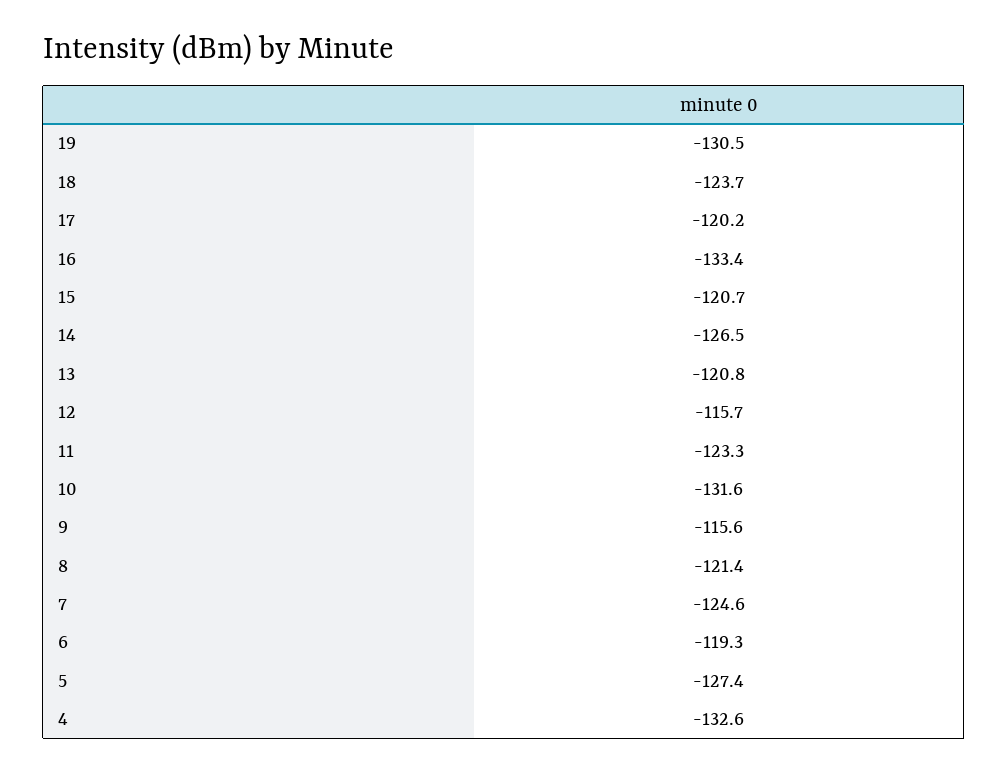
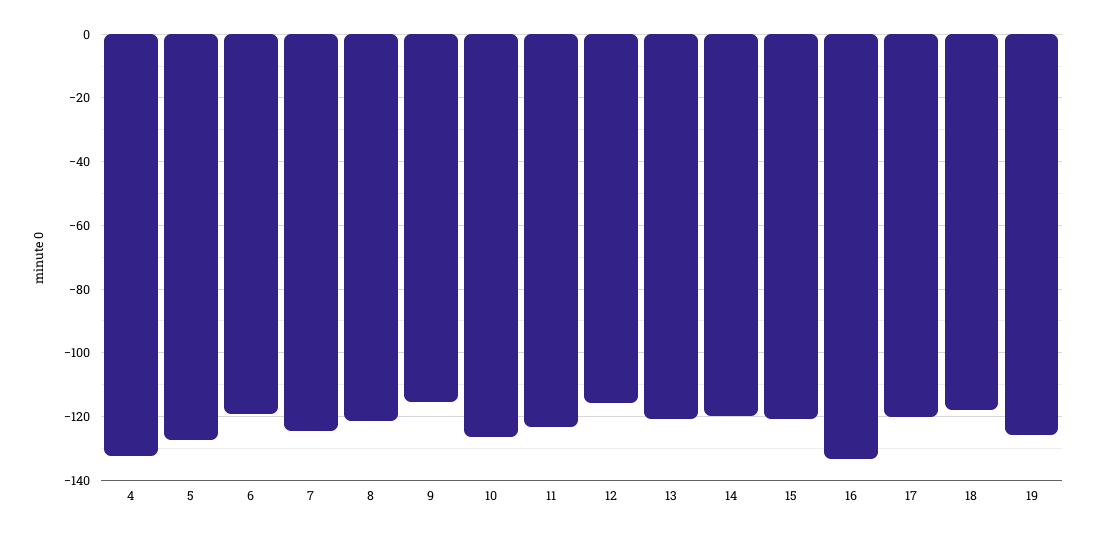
19: -130.5 -> -126
18: -123.7 -> -118
14: -126.5 -> -120
10: -131.6 -> -126

